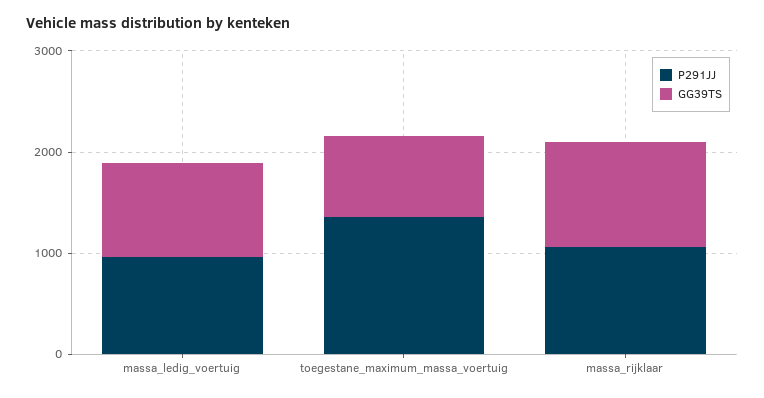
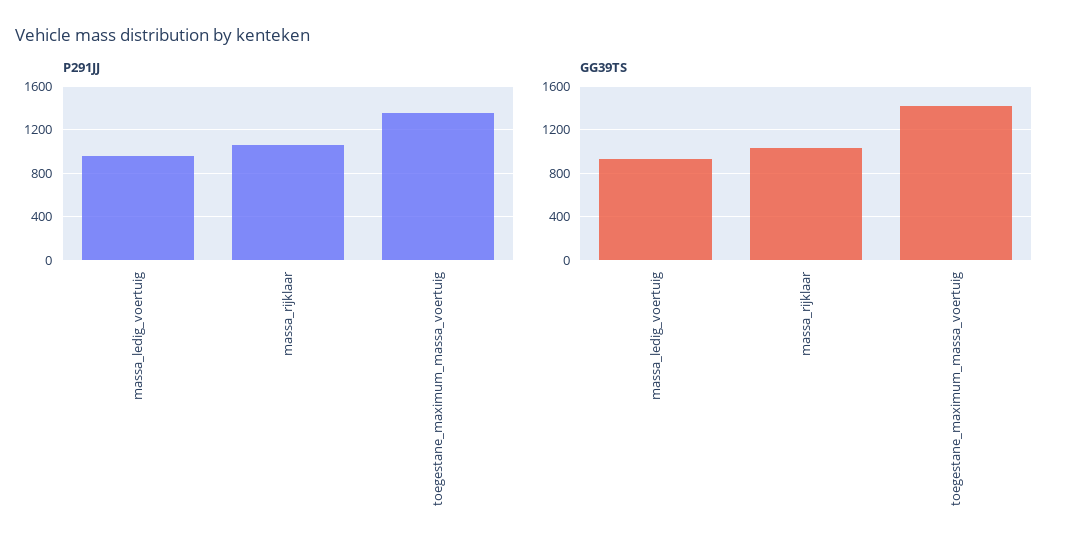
GG39TS, toegestane_maximum_massa_voertuig: 800 -> 1400

